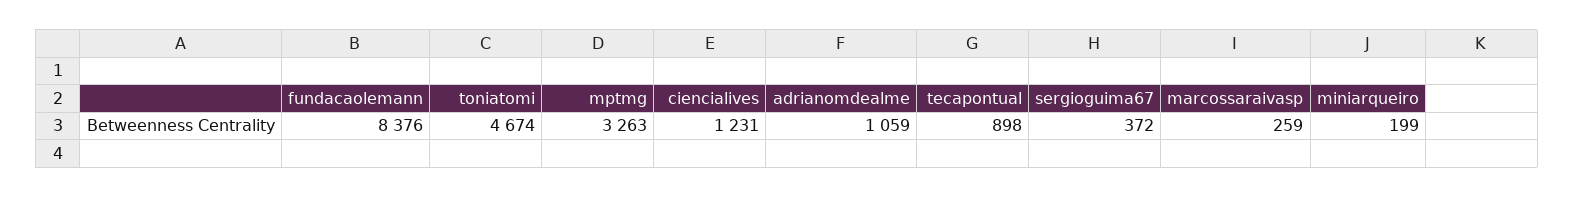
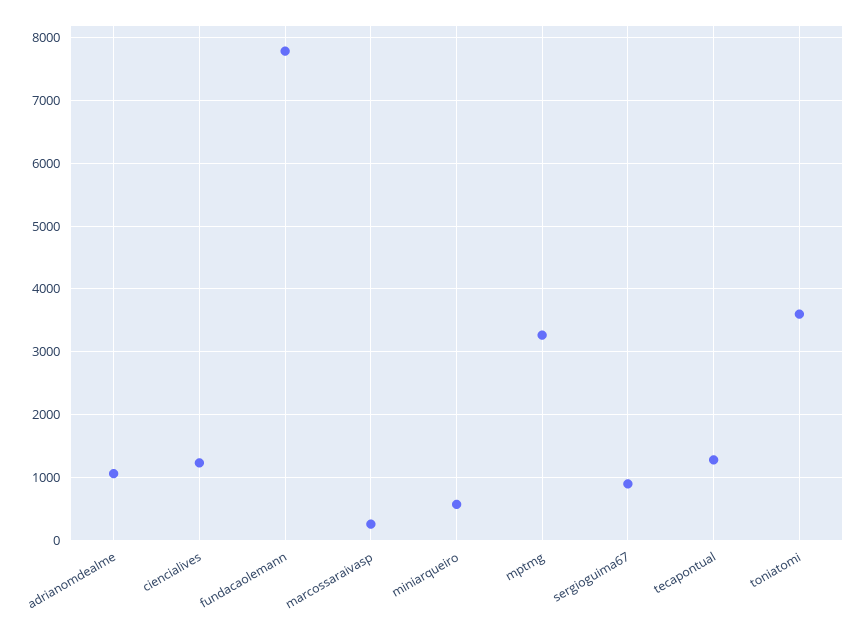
fundacaolemann: 8376 -> 7800
toniatomi: 4674 -> 3600
tecapontual: 898 -> 1300
sergioguima67: 372 -> 900
miniarqueiro: 199 -> 600

